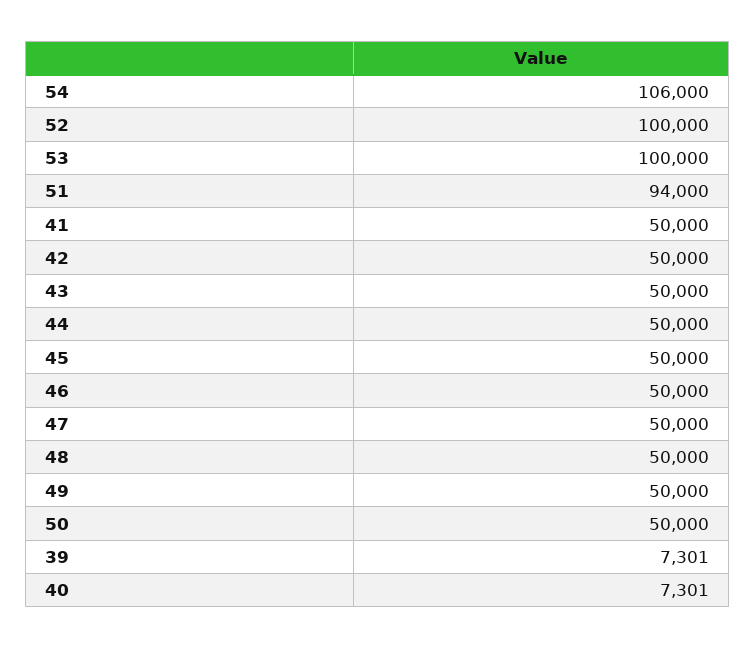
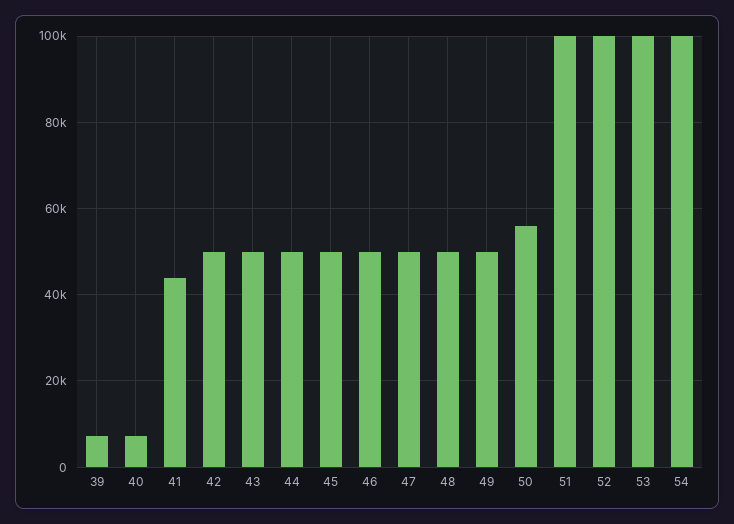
54: 106000 -> 100000
51: 94000 -> 100000
41: 50000 -> 44000
50: 50000 -> 56000

